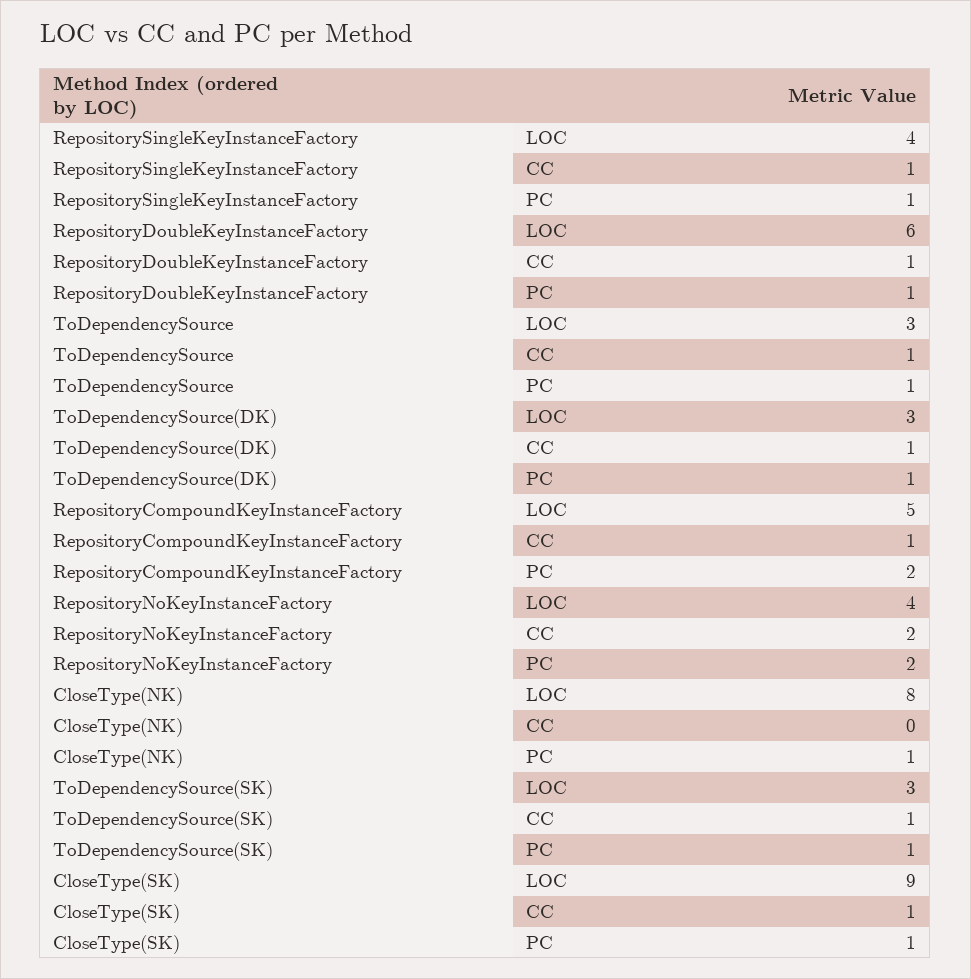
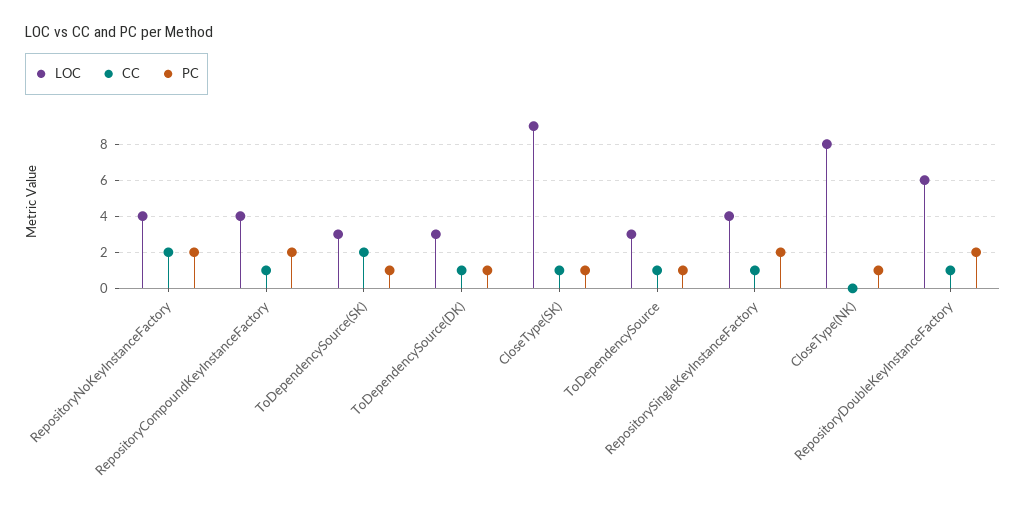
PC, RepositorySingleKeyInstanceFactory: 1 -> 2
PC, RepositoryDoubleKeyInstanceFactory: 1 -> 2
LOC, RepositoryCompoundKeyInstanceFactory: 5 -> 4
CC, ToDependencySource(SK): 1 -> 2

